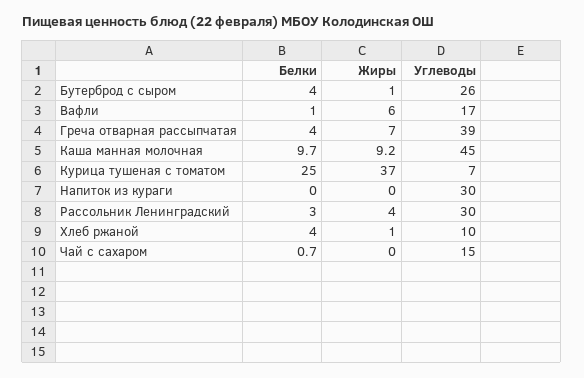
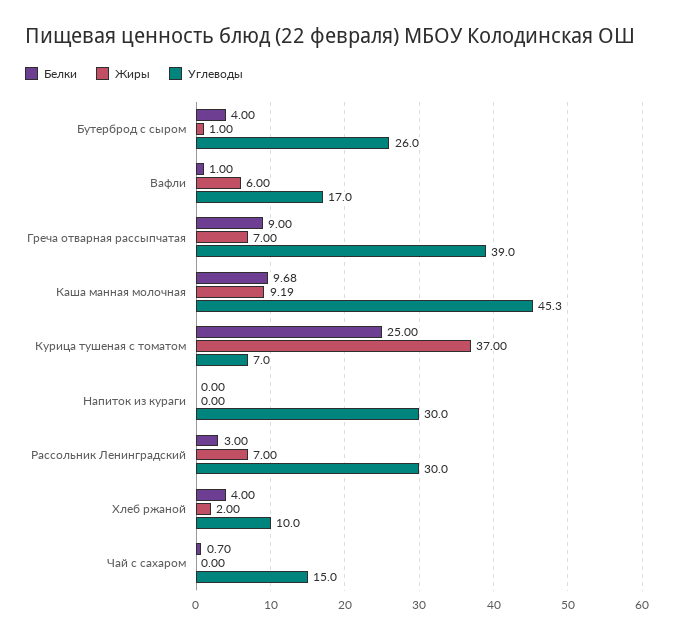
Белки, Греча отварная рассыпчатая: 4 -> 9
Жиры, Рассольник Ленинградский: 4 -> 7
Жиры, Хлеб ржаной: 1 -> 2

